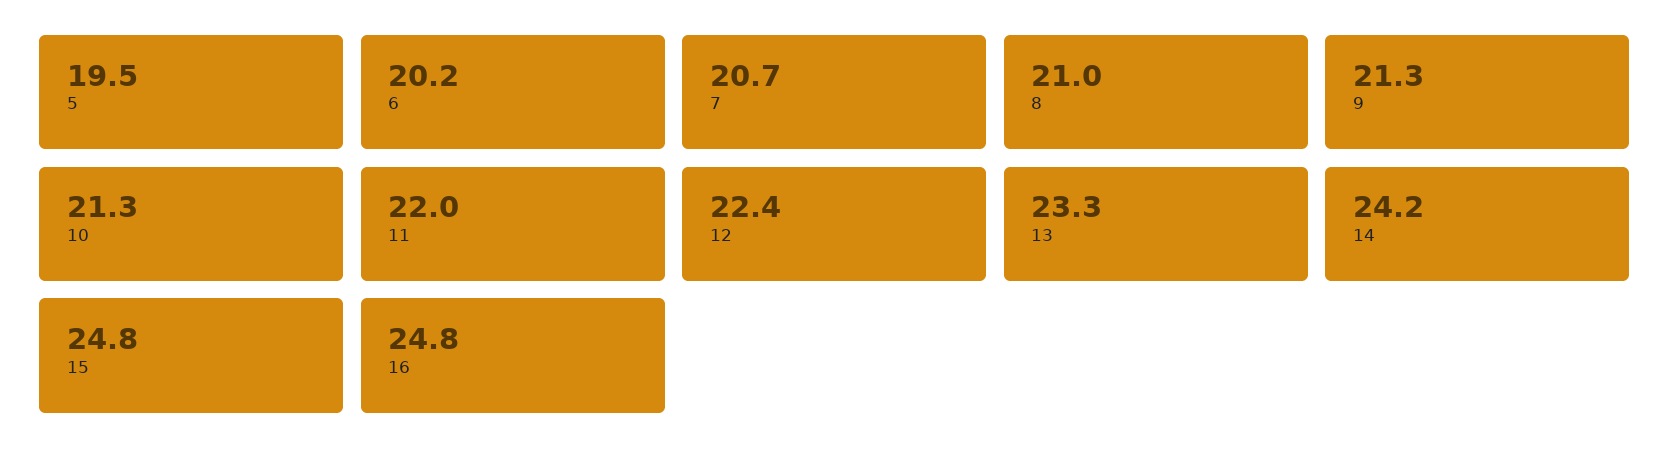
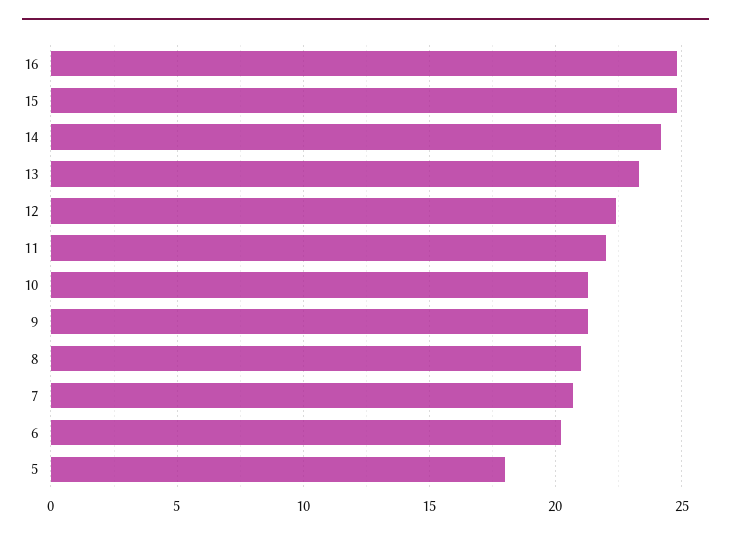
5: 19.5 -> 18

